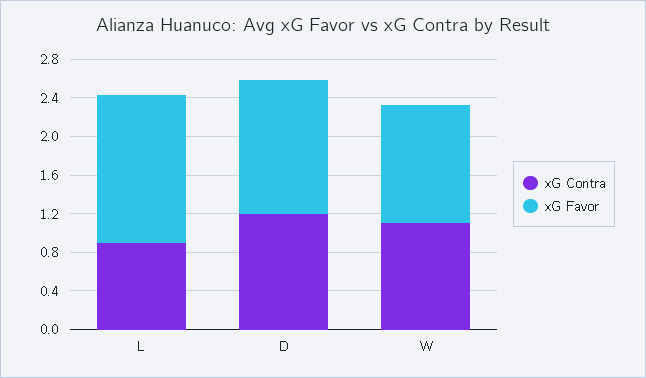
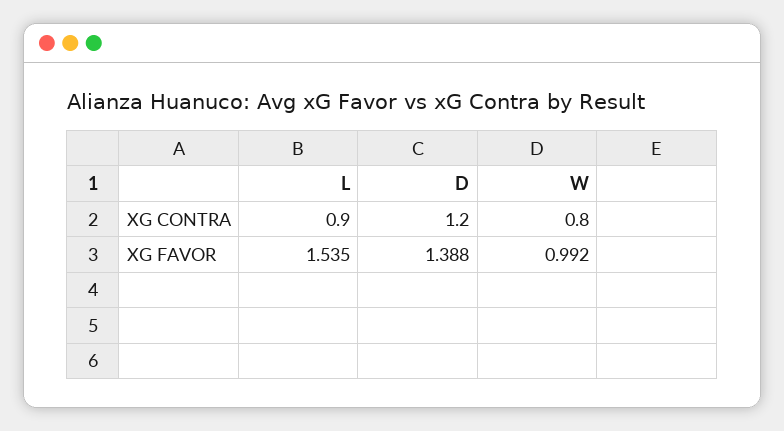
xG Contra, W: 1.1 -> 0.8
xG Favor, W: 1.2 -> 0.992

